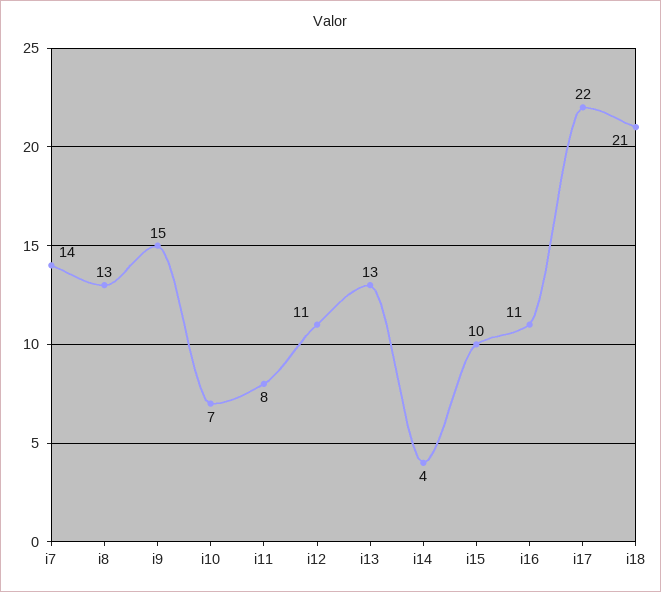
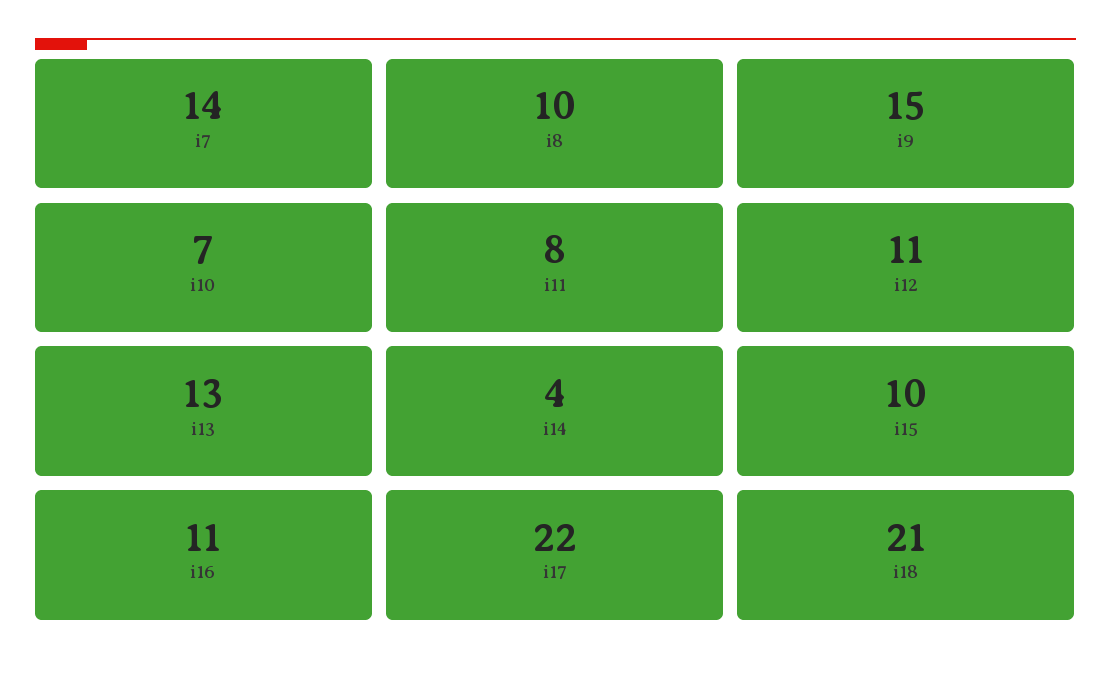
i8: 13 -> 10

